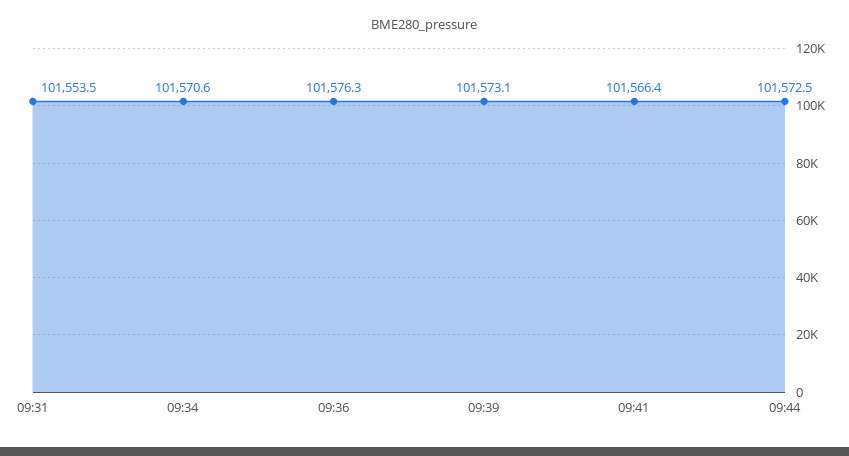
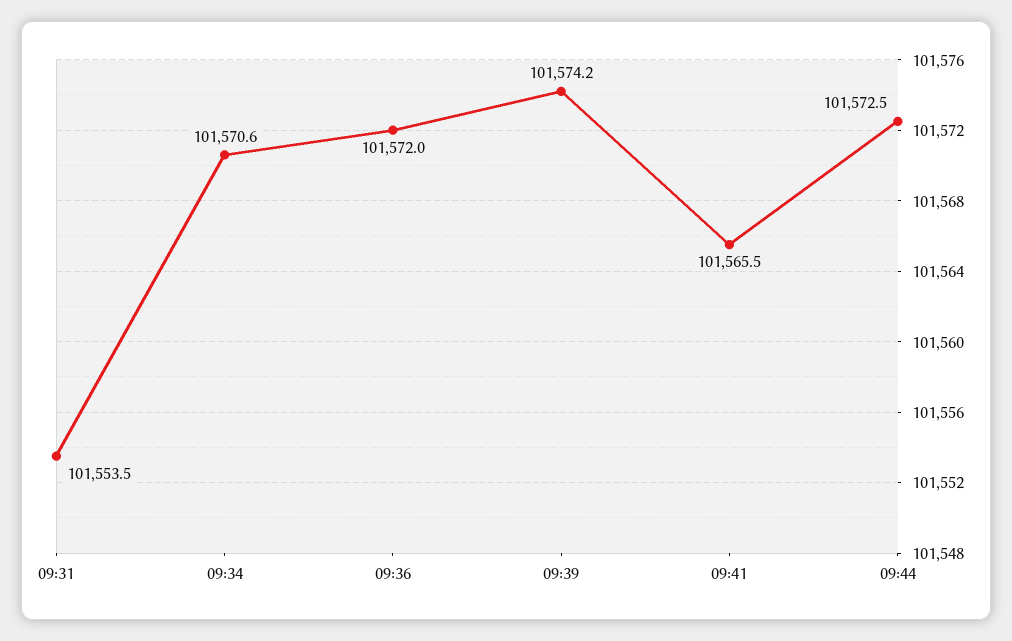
09:36: 101576.3 -> 101572
09:39: 101573.1 -> 101574.2
09:41: 101566.4 -> 101565.5

